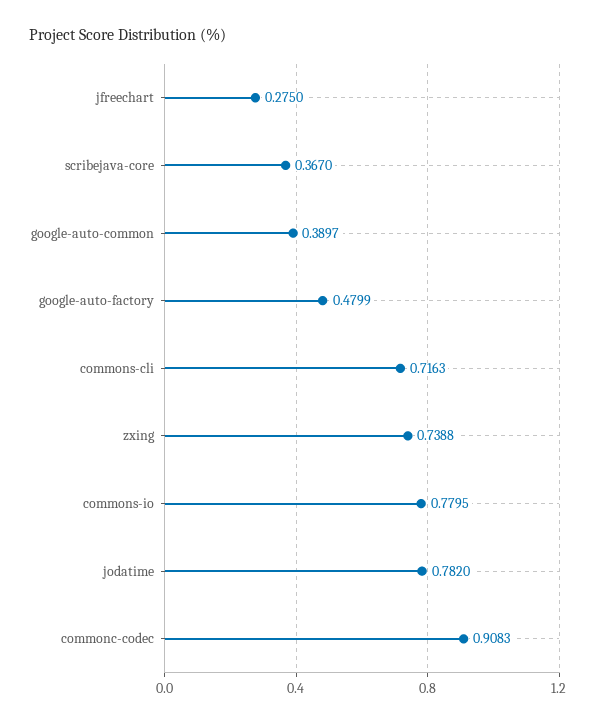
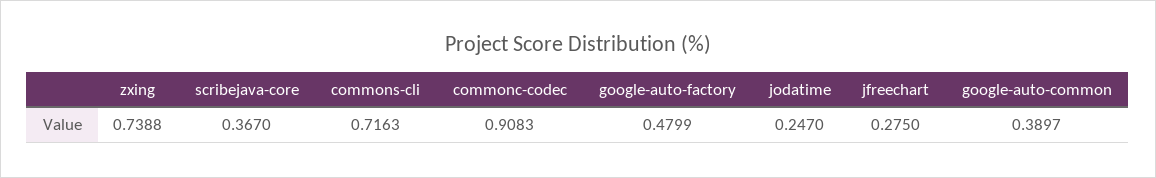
commons-io: 0.7795 -> none
jodatime: 0.782 -> 0.247

